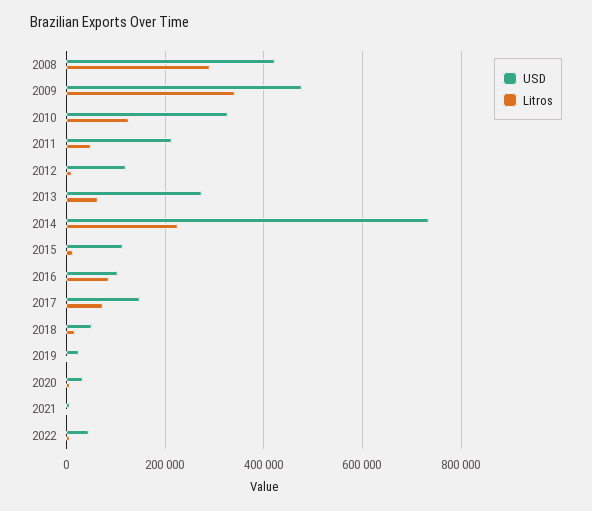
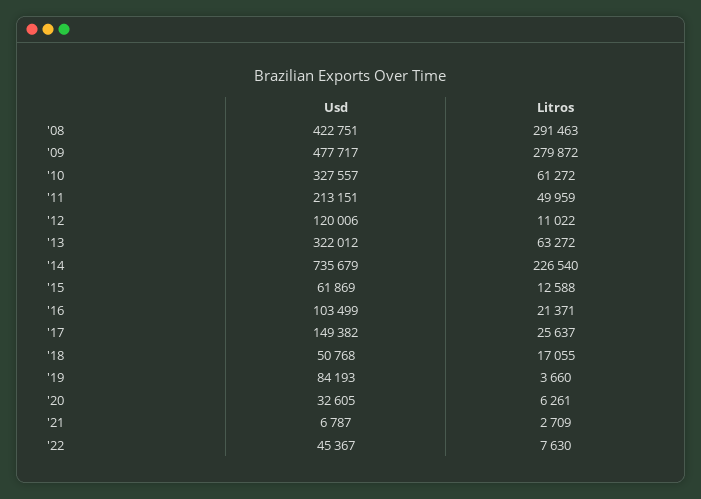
Litros, 2009: 340000 -> 279872
Litros, 2010: 120000 -> 61272
USD, 2013: 280000 -> 322012
USD, 2015: 120000 -> 61869
Litros, 2016: 80000 -> 21371
Litros, 2017: 80000 -> 25637
USD, 2019: 20000 -> 84193

